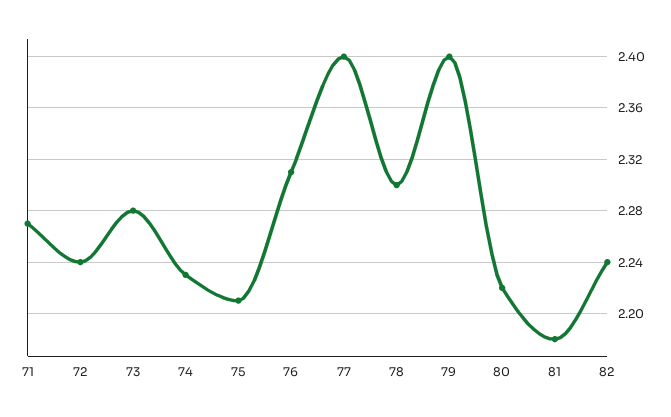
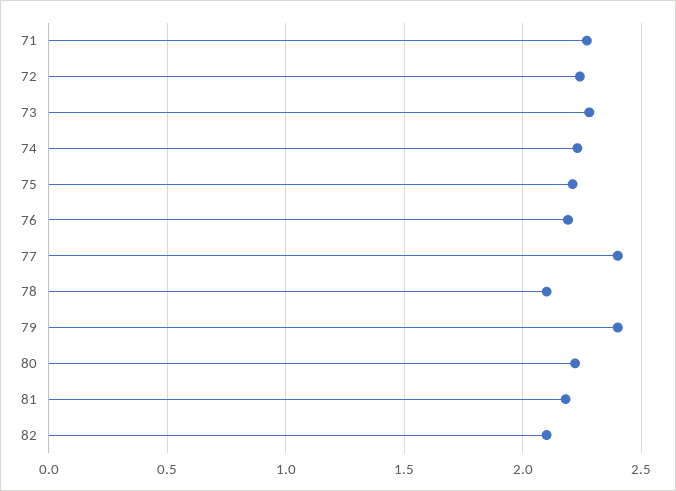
76: 2.31 -> 2.2
78: 2.3 -> 2.1
82: 2.24 -> 2.1

